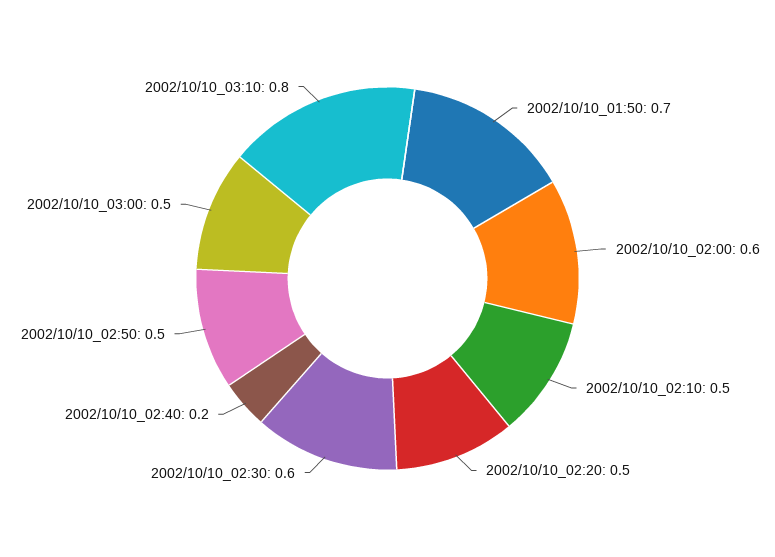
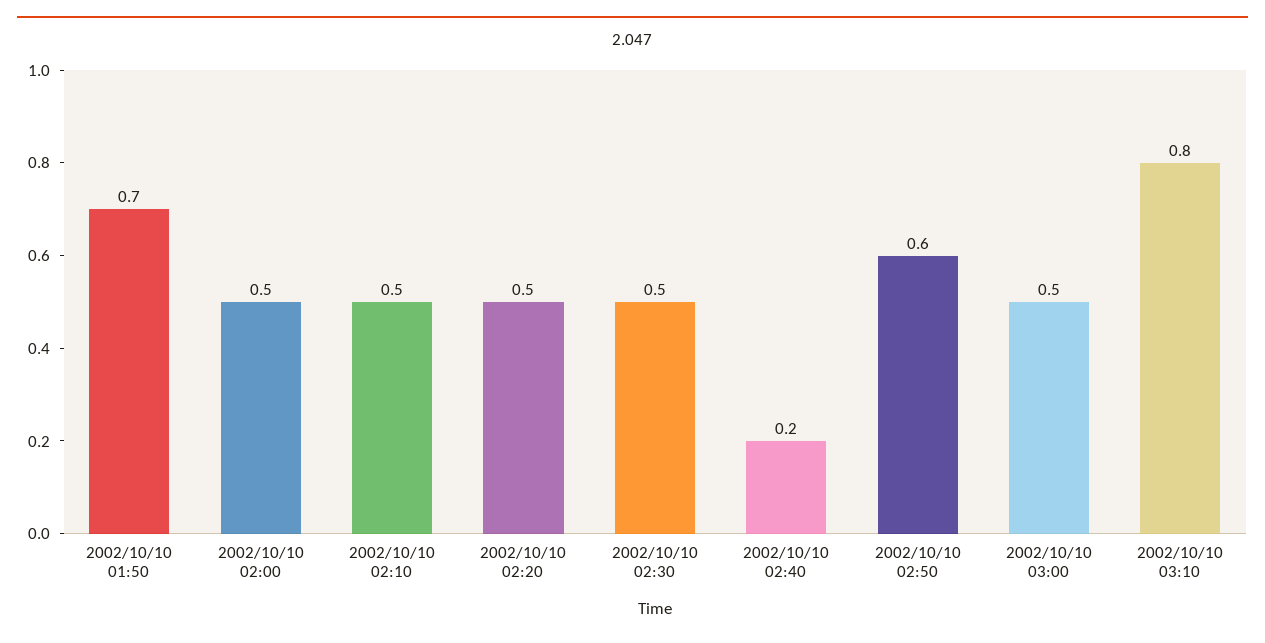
2002/10/10_02:00: 0.6 -> 0.5
2002/10/10_02:30: 0.6 -> 0.5
2002/10/10_02:50: 0.5 -> 0.6

